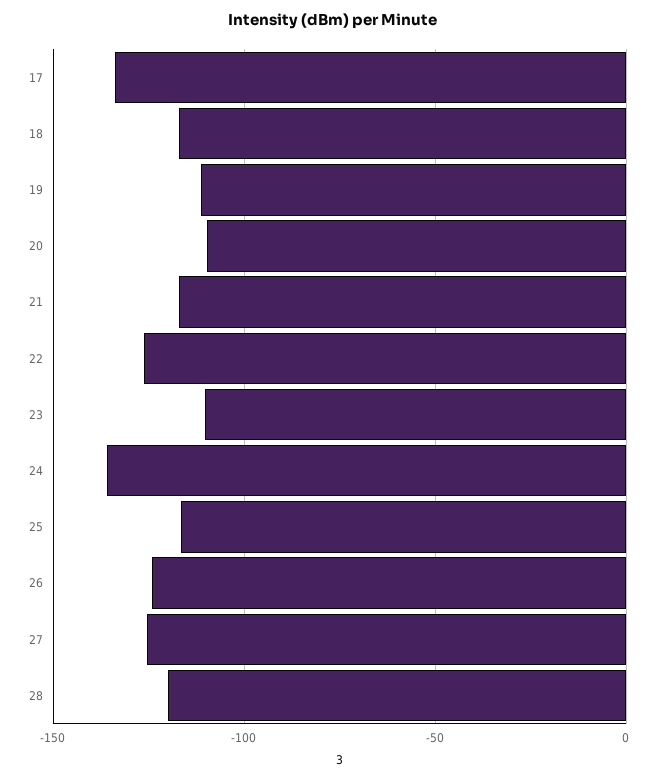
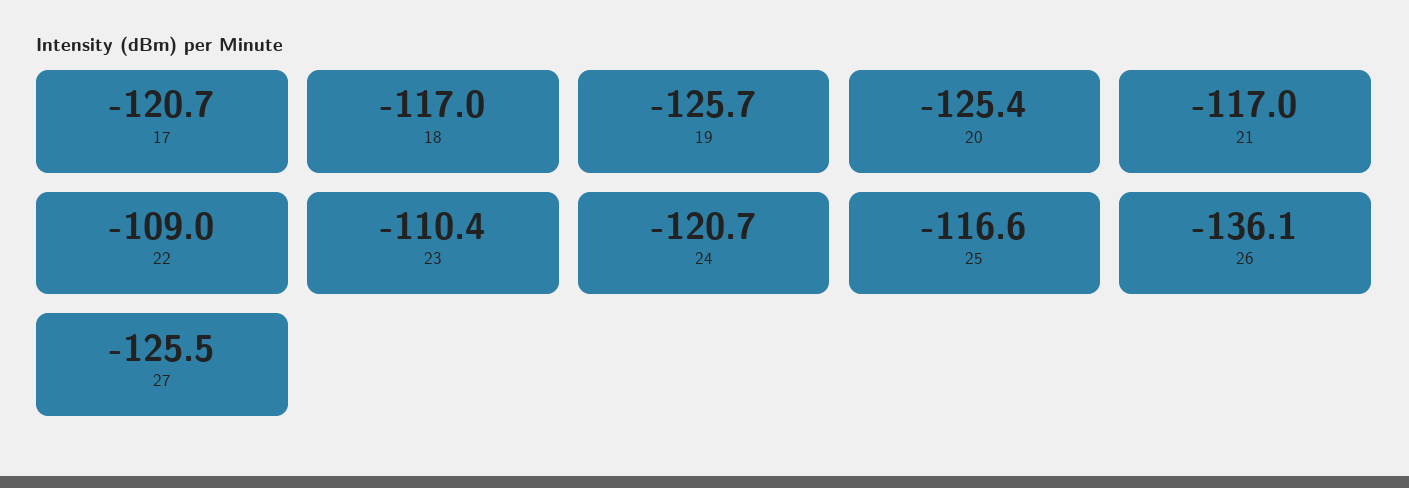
17: -135 -> -120.7
19: -110 -> -125.7
20: -110 -> -125.4
22: -125 -> -109
24: -135 -> -120.7
26: -125 -> -136.1
28: -120 -> none

